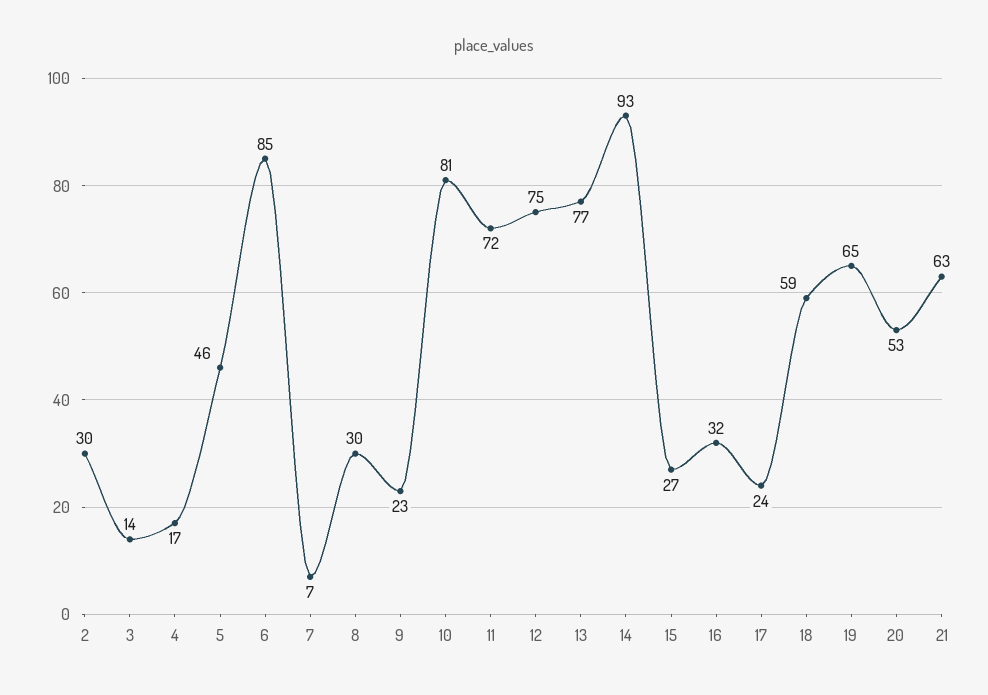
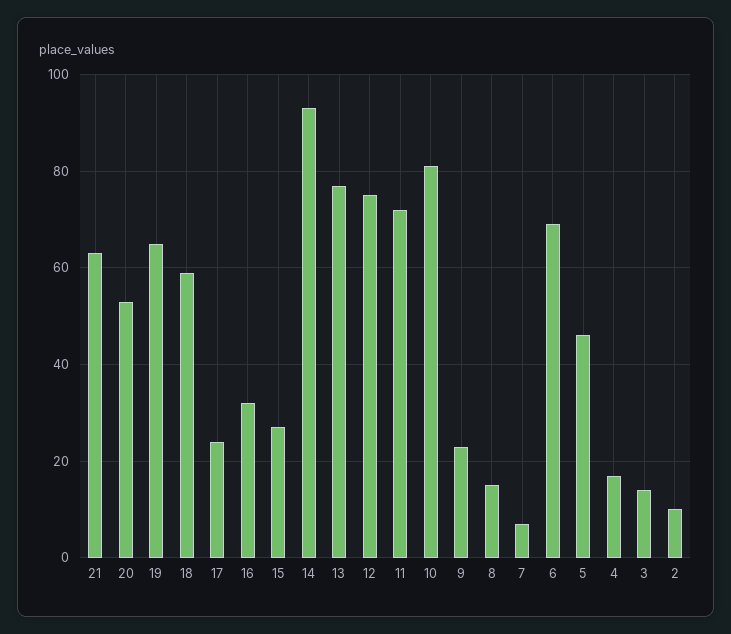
2: 30 -> 10
6: 85 -> 70
8: 30 -> 15

